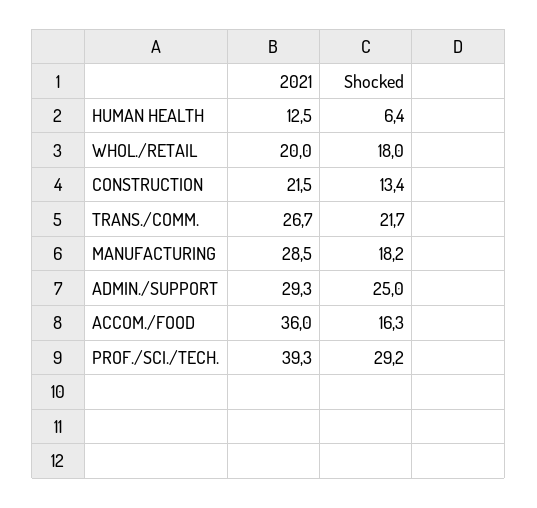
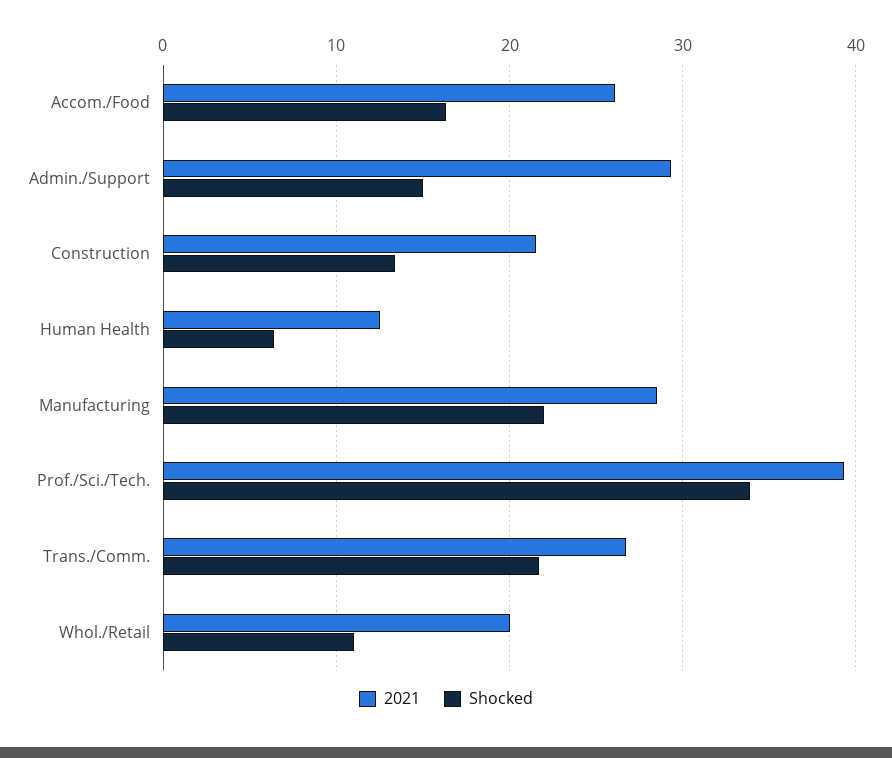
Shocked, WHOL./RETAIL: 18 -> 11
Shocked, MANUFACTURING: 18.2 -> 22
Shocked, ADMIN./SUPPORT: 25 -> 15
2021, ACCOM./FOOD: 36 -> 26
Shocked, PROF./SCI./TECH.: 29.2 -> 34

